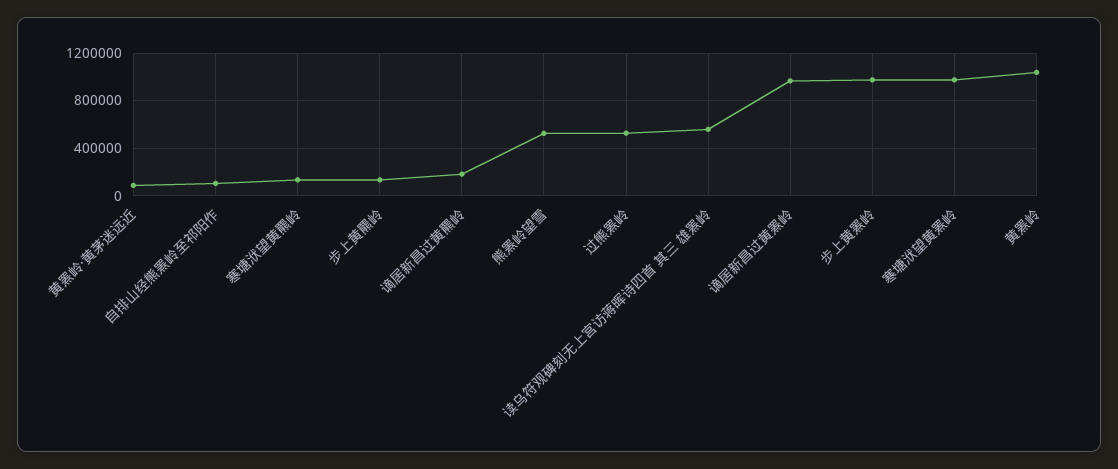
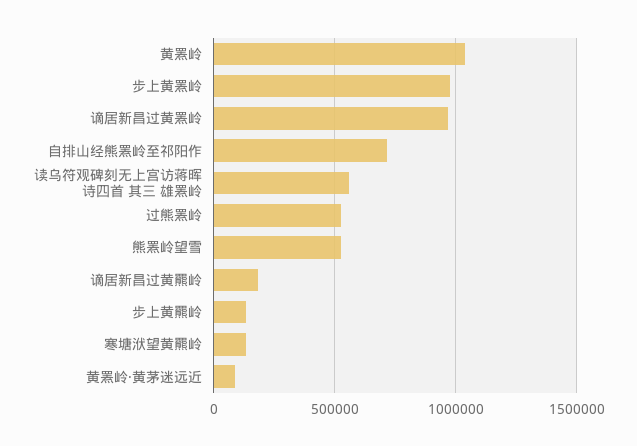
自排山经熊罴岭至祁阳作: 100000 -> 700000
寒塘洑望黄罴岭: 1000000 -> none

